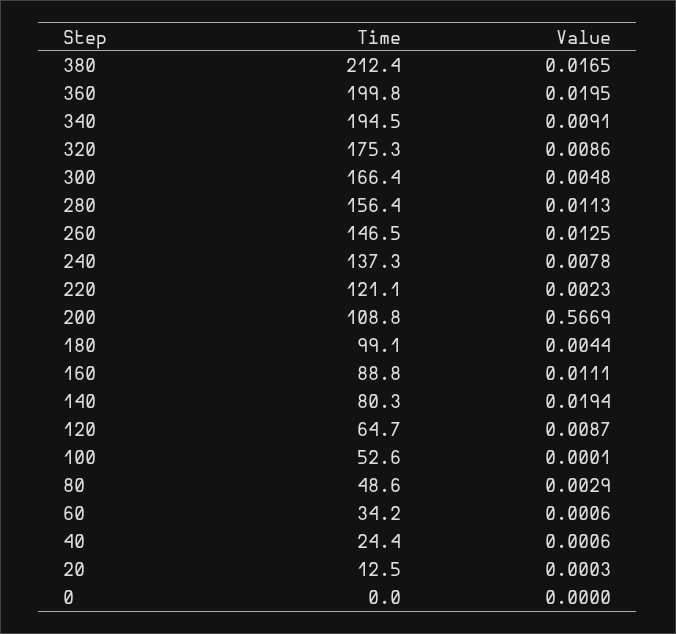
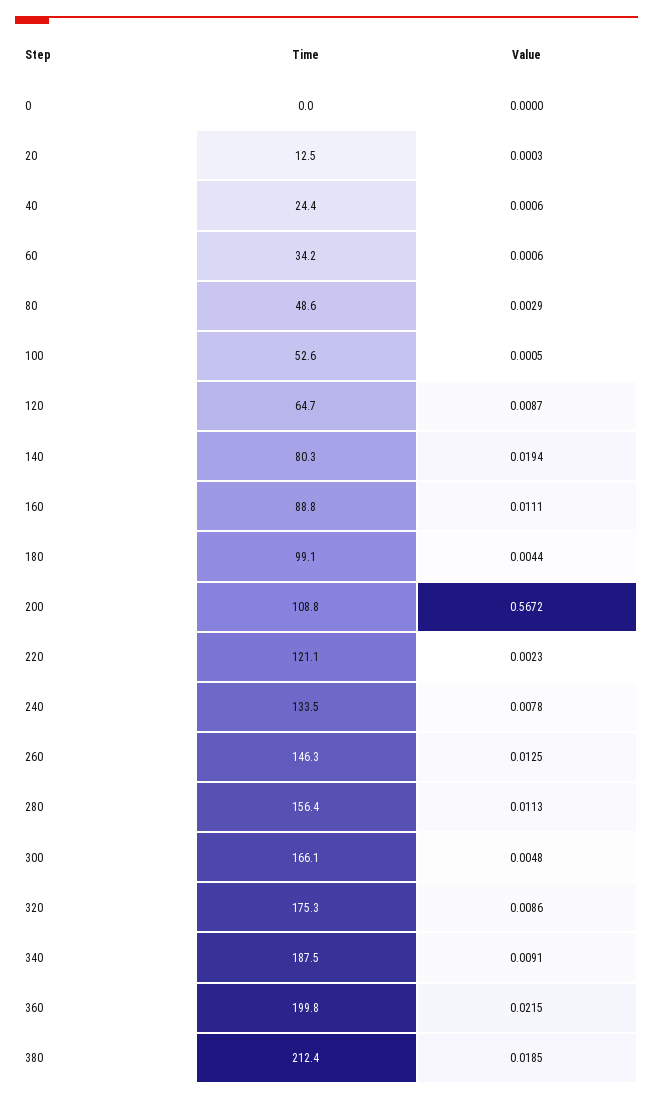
Value, 380: 0.0165 -> 0.0185
Value, 360: 0.0195 -> 0.0215
Time, 340: 194.5 -> 187.5
Time, 300: 166.4 -> 166.1
Time, 260: 146.5 -> 146.3
Time, 240: 137.3 -> 133.5
Value, 200: 0.5669 -> 0.5672
Value, 100: 0.0001 -> 0.0005

